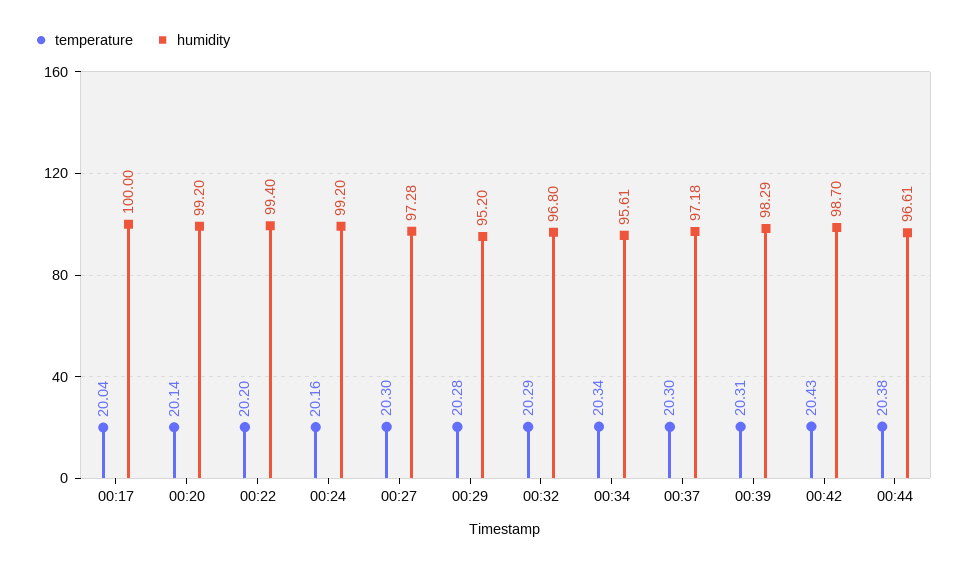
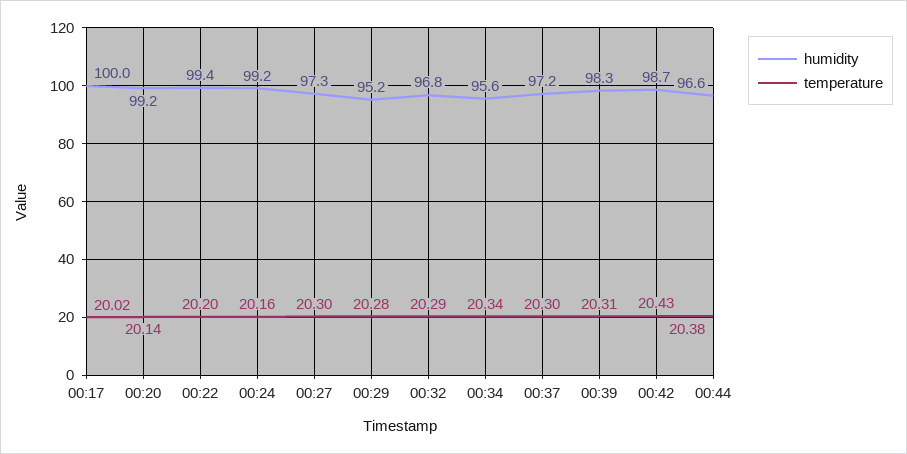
temperature, 00:17: 20.04 -> 20.02

